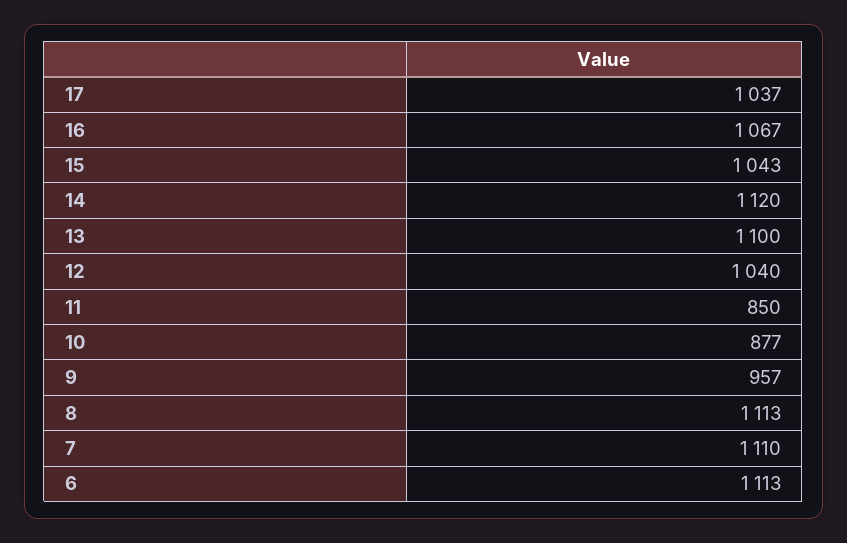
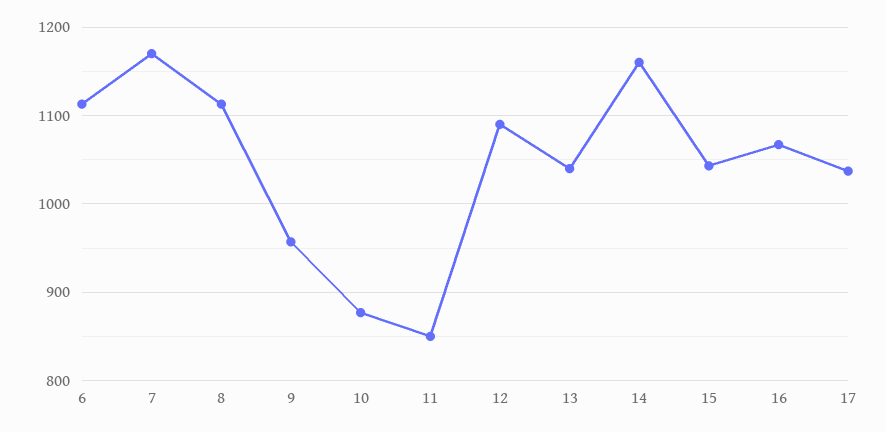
14: 1120 -> 1160
13: 1100 -> 1040
12: 1040 -> 1090
7: 1110 -> 1170

